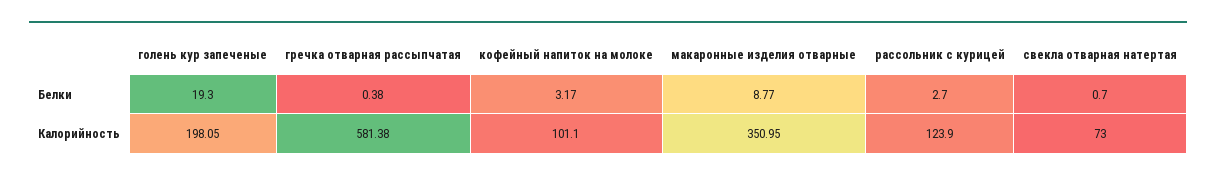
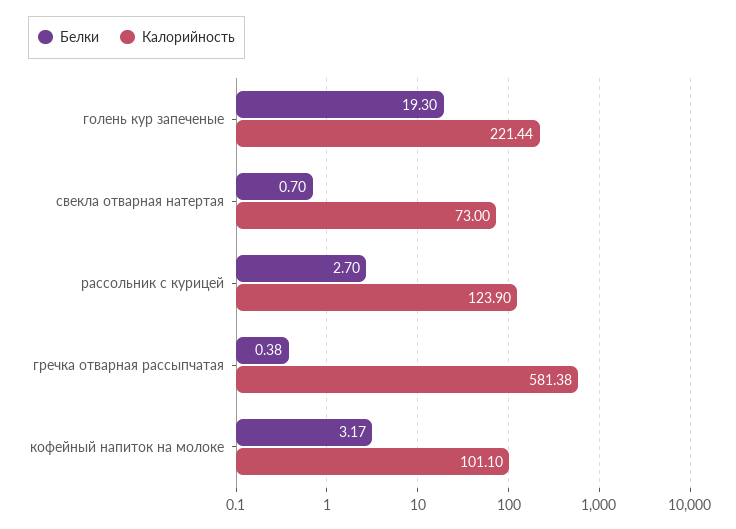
Белки, макаронные изделия отварные: 8.77 -> none
Калорийность, голень кур запеченые: 198.05 -> 221.44
Калорийность, макаронные изделия отварные: 350.95 -> none

